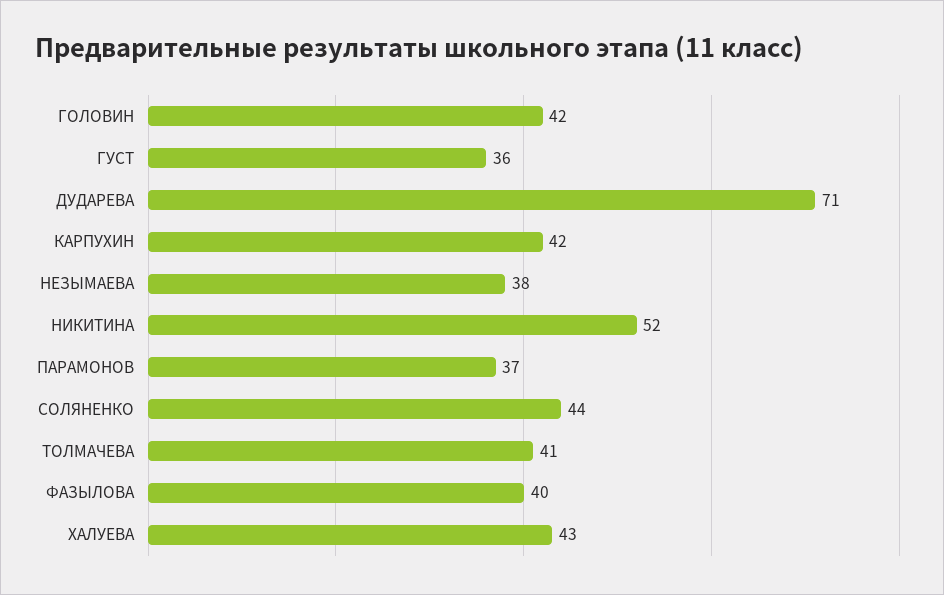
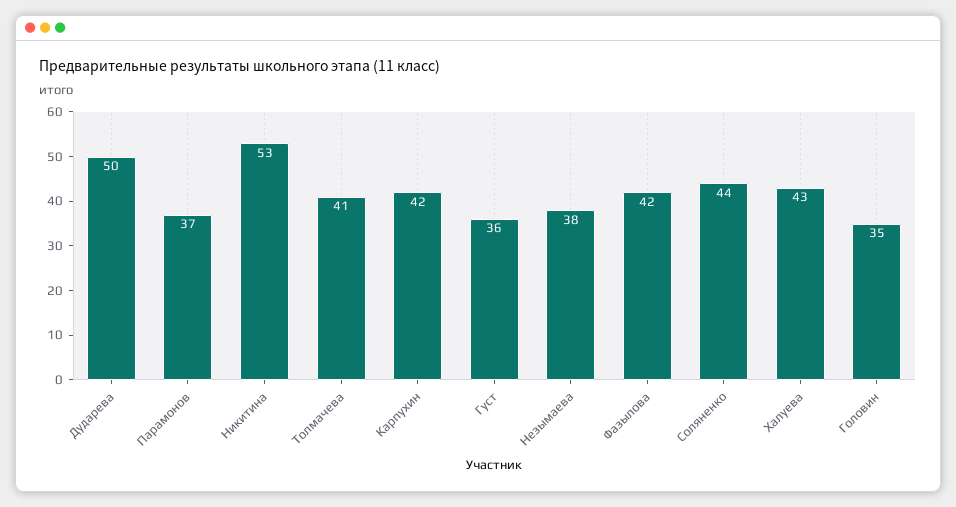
ГОЛОВИН: 42 -> 35
ДУДАРЕВА: 71 -> 50
НИКИТИНА: 52 -> 53
ФАЗЫЛОВА: 40 -> 42

